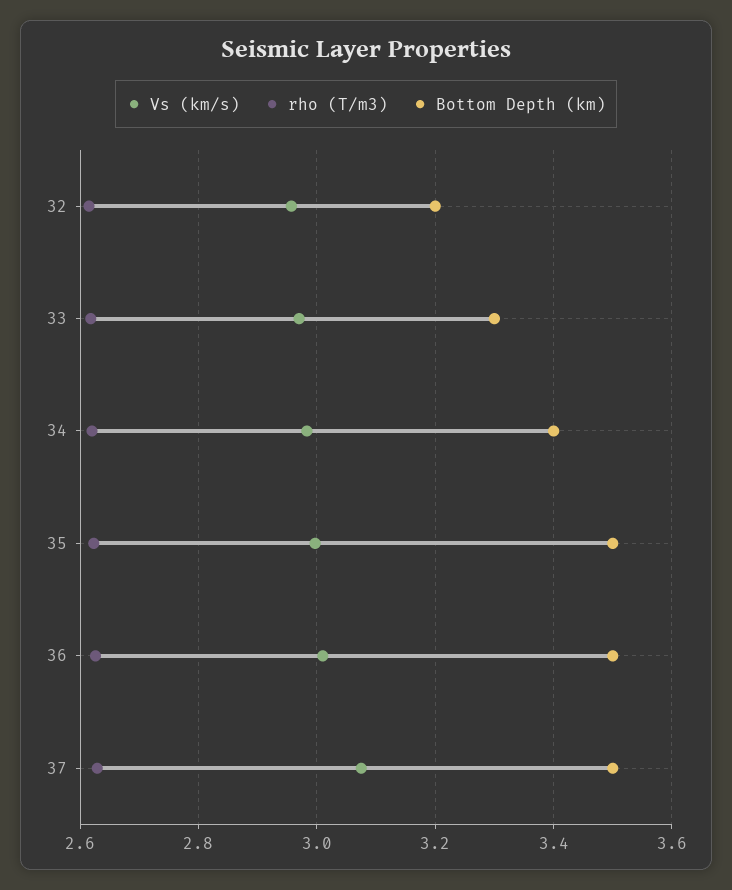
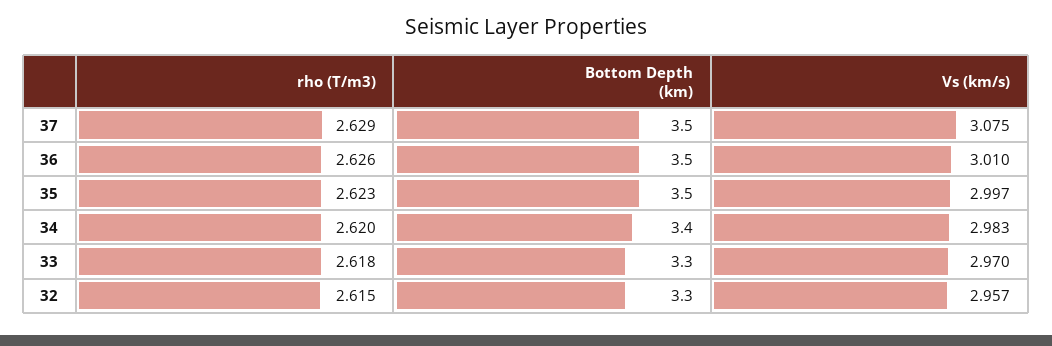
Bottom Depth (km), 32: 3.2 -> 3.3

